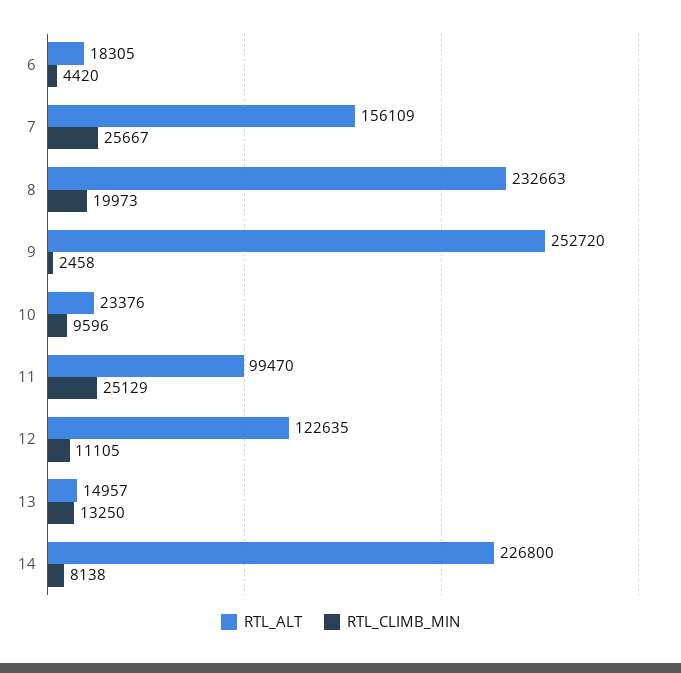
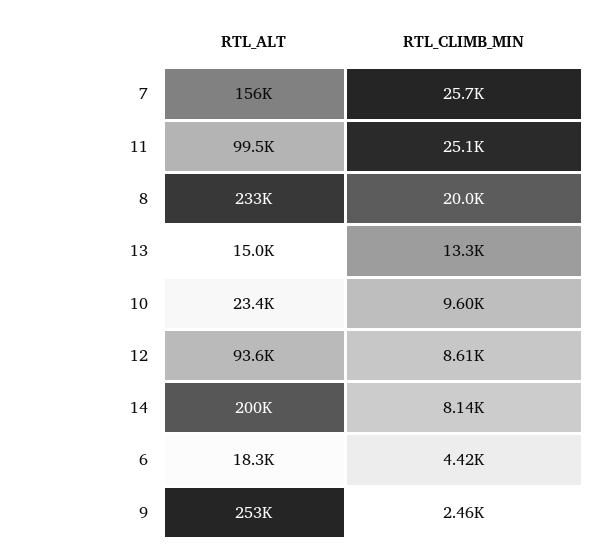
RTL_ALT, 12: 122635 -> 93600
RTL_CLIMB_MIN, 12: 11105 -> 8610
RTL_ALT, 14: 226800 -> 200000

